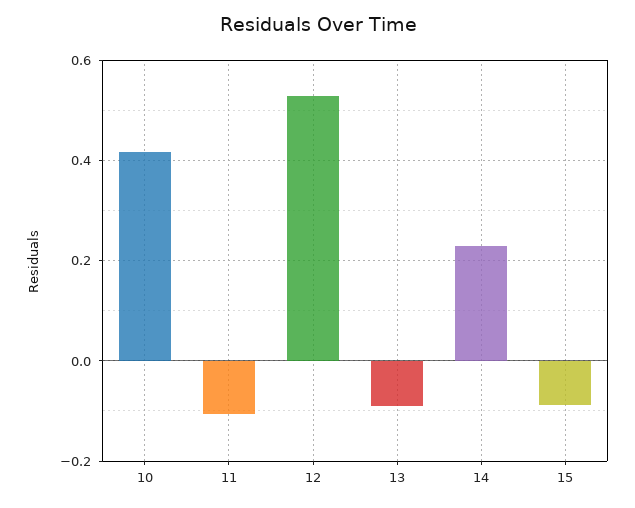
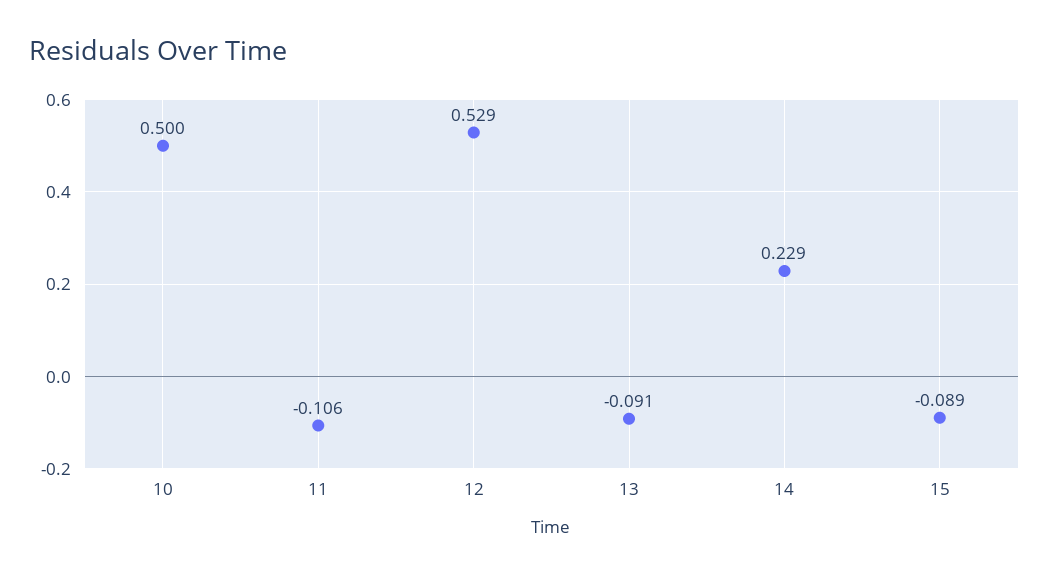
10: 0.42 -> 0.5

